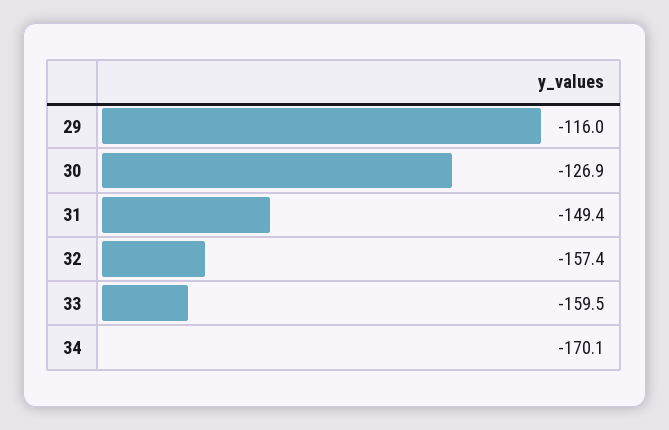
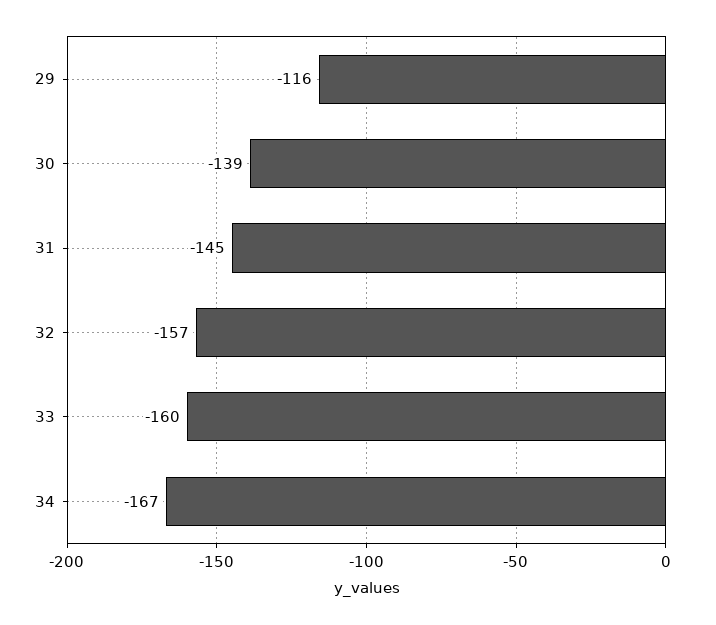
30: -126.9 -> -139
31: -149.4 -> -145
34: -170.1 -> -167

